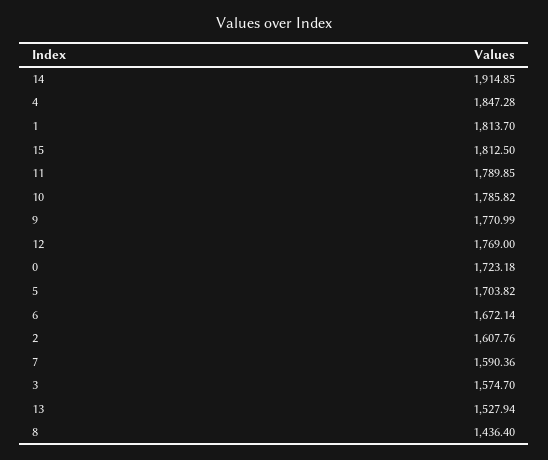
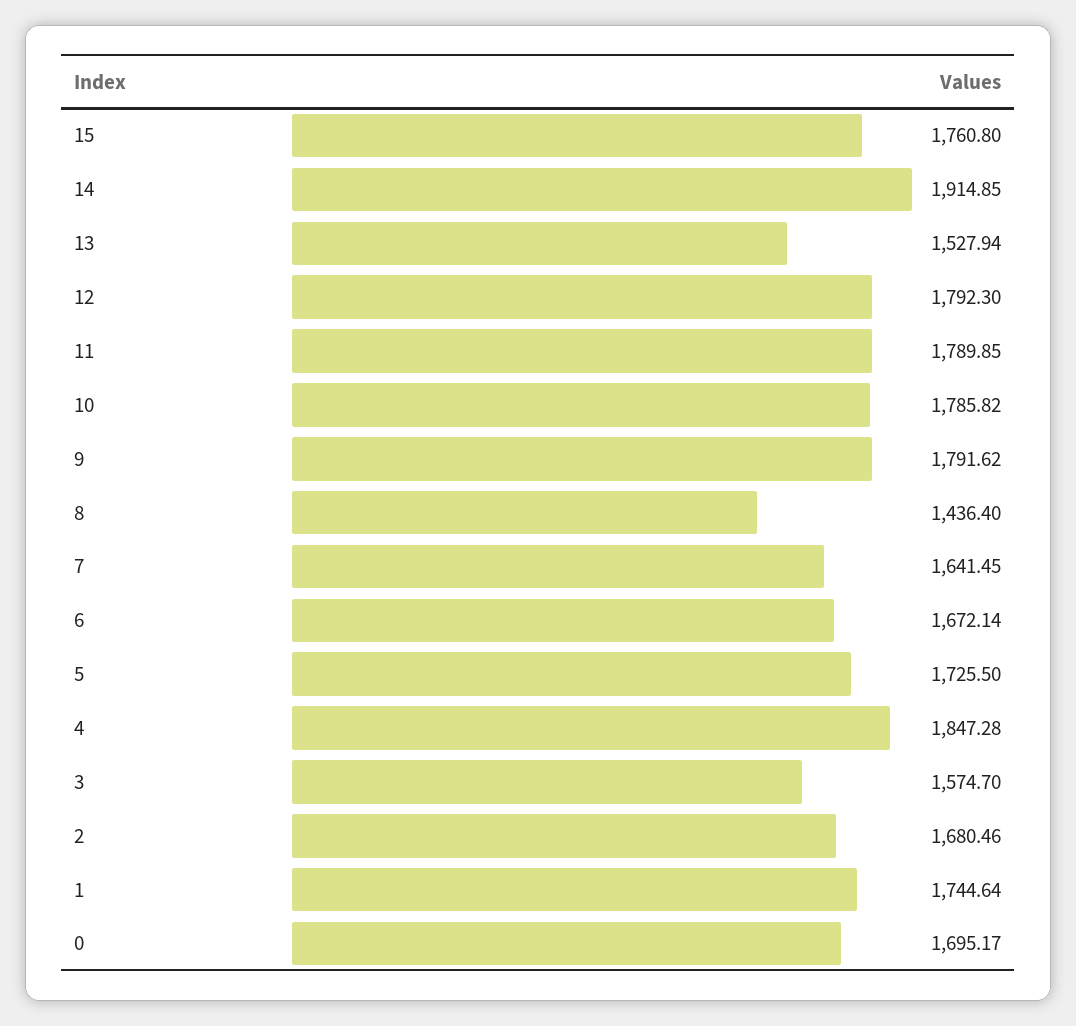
1: 1813.7 -> 1744.64
15: 1812.5 -> 1760.8
9: 1770.99 -> 1791.62
12: 1769 -> 1792.3
0: 1723.18 -> 1695.17
5: 1703.82 -> 1725.5
2: 1607.76 -> 1680.46
7: 1590.36 -> 1641.45

